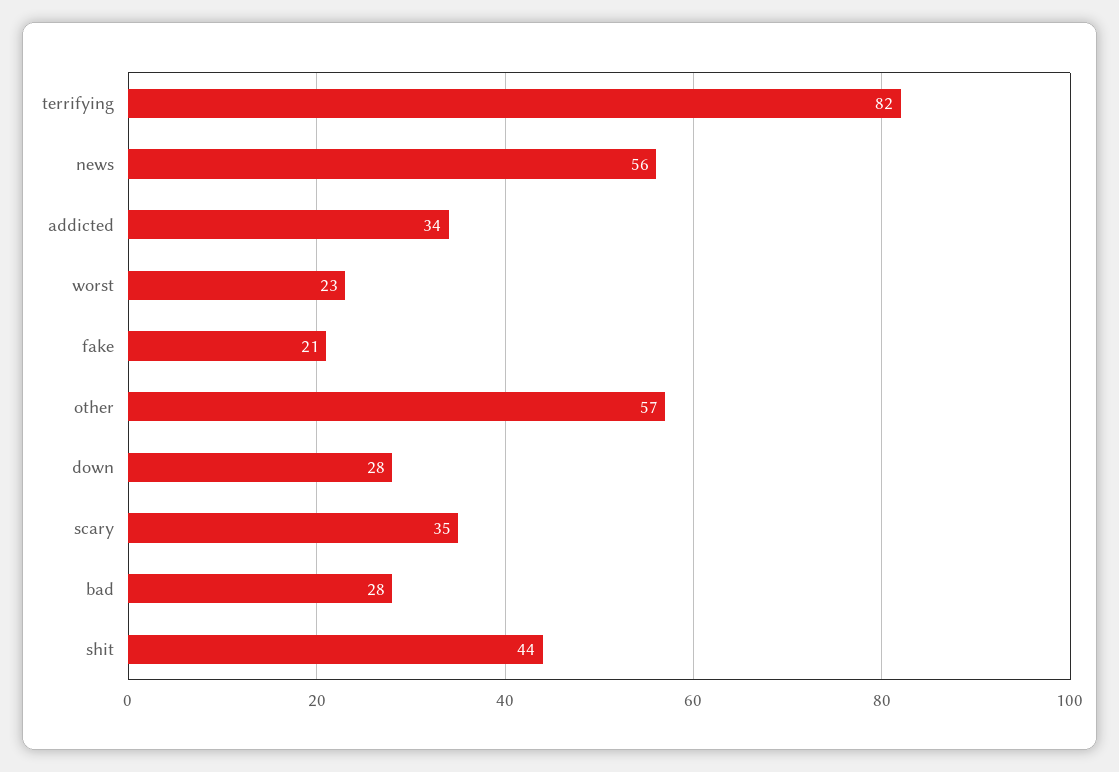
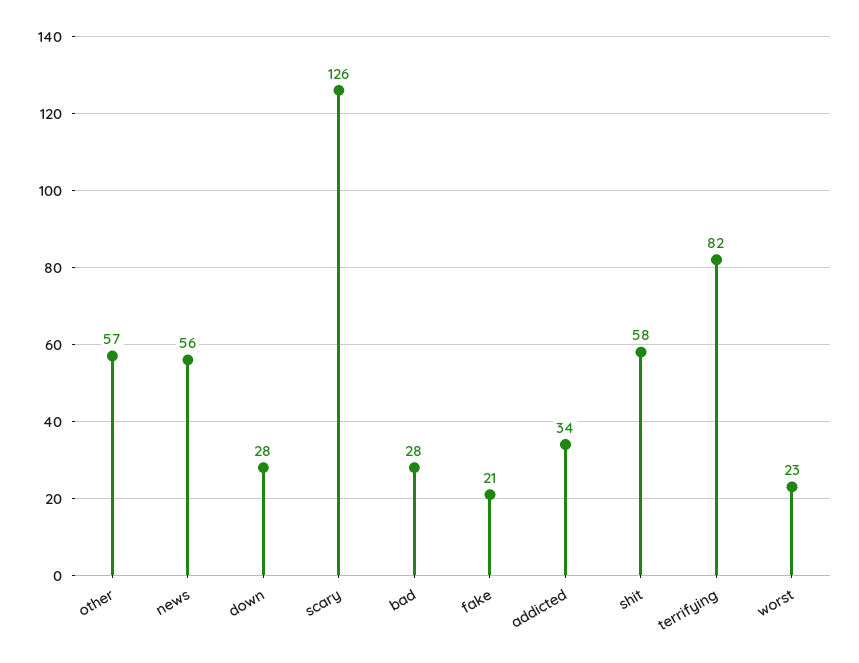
scary: 35 -> 126
shit: 44 -> 58

